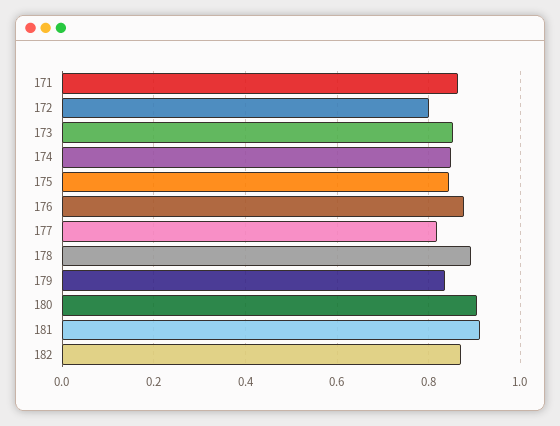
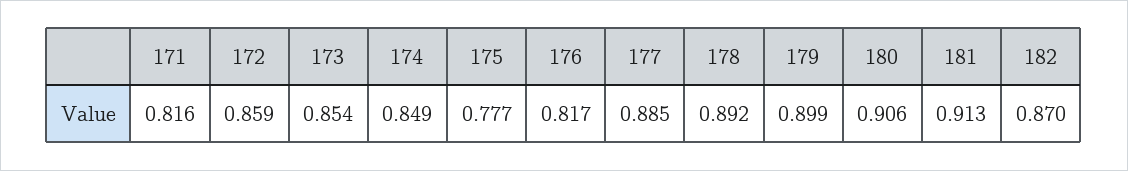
171: 0.86 -> 0.816
172: 0.8 -> 0.859
175: 0.84 -> 0.777
176: 0.88 -> 0.817
177: 0.82 -> 0.885
179: 0.84 -> 0.899

